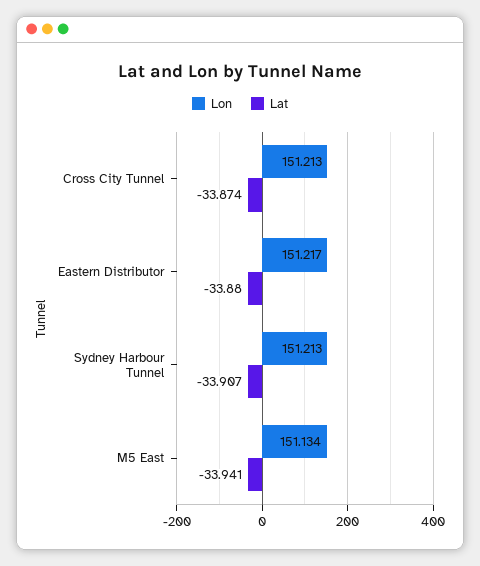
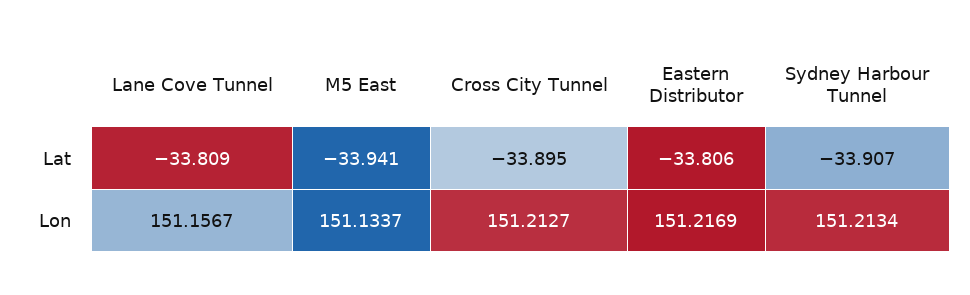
Lat, Cross City Tunnel: -33.874 -> -33.895
Lat, Eastern Distributor: -33.88 -> -33.806
Lat, Lane Cove Tunnel: none -> -33.809
Lon, Lane Cove Tunnel: none -> 151.1567

